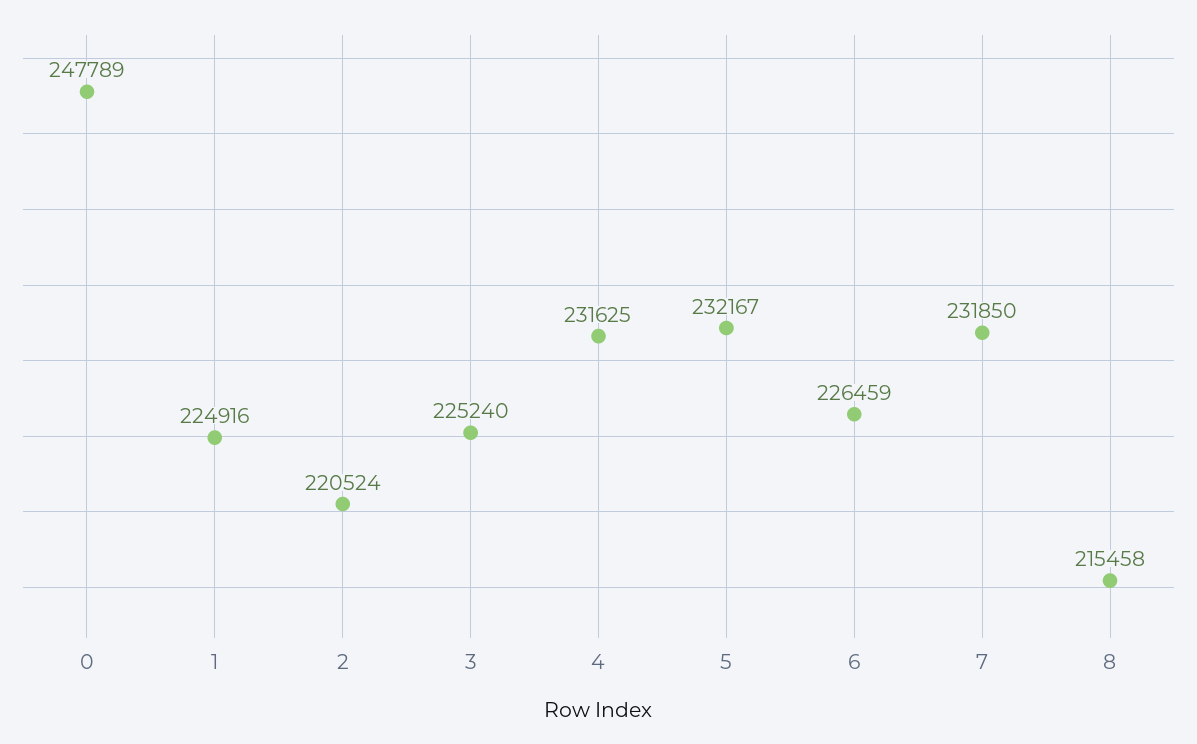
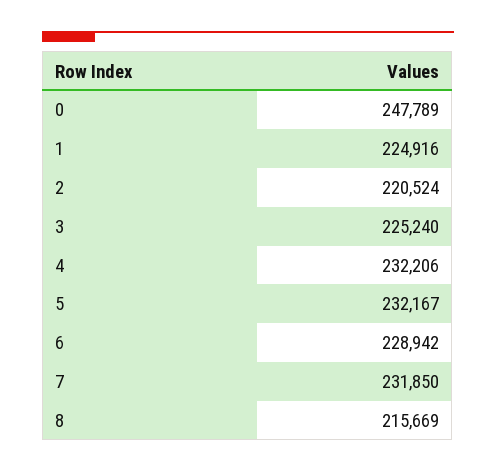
4: 231625 -> 232206
6: 226459 -> 228942
8: 215458 -> 215669

